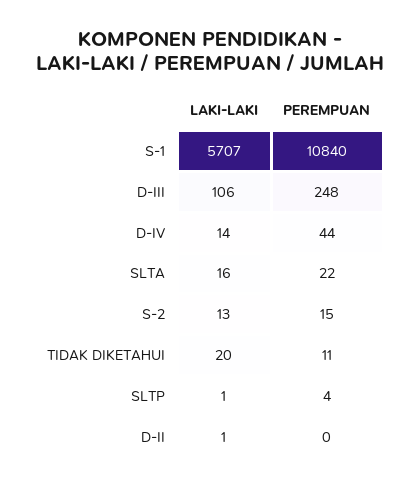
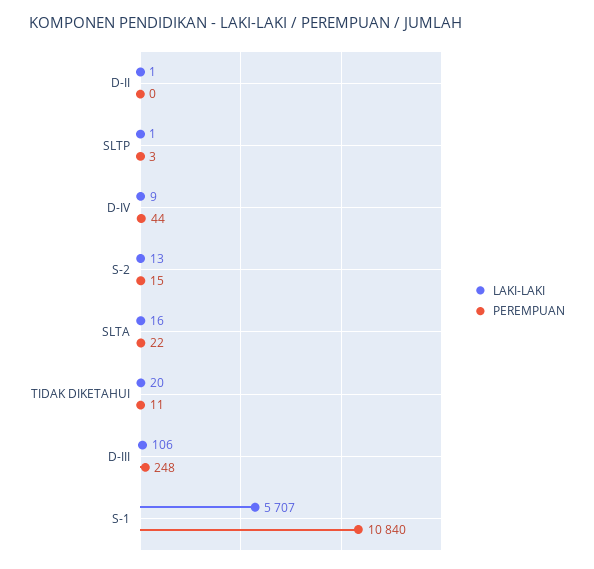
LAKI-LAKI, D-IV: 14 -> 9
PEREMPUAN, SLTP: 4 -> 3

